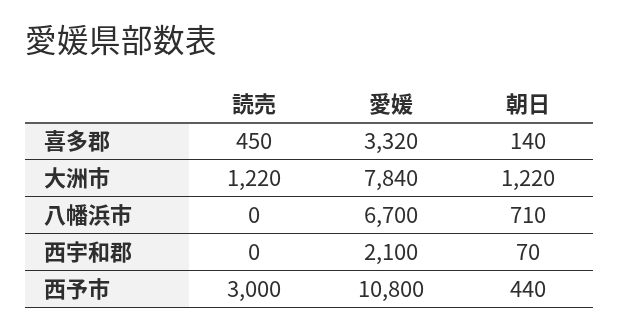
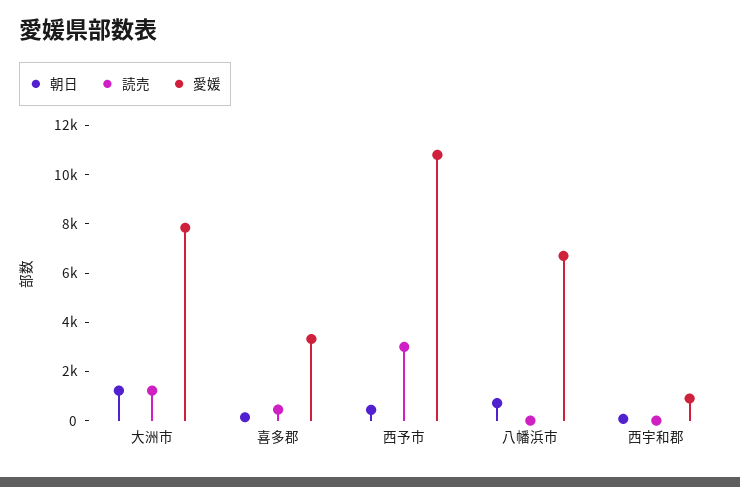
愛媛, 西宇和郡: 2100 -> 1000

